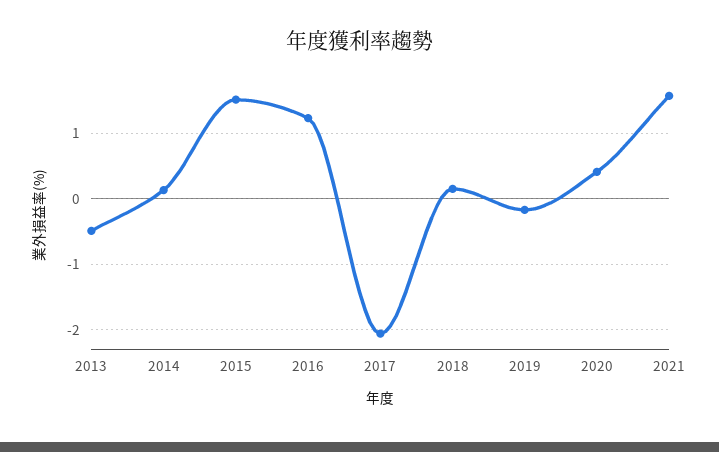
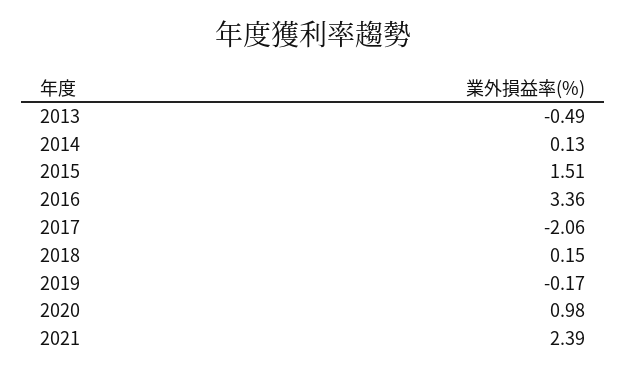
2016: 1.2 -> 3.36
2020: 0.4 -> 0.98
2021: 1.6 -> 2.39

